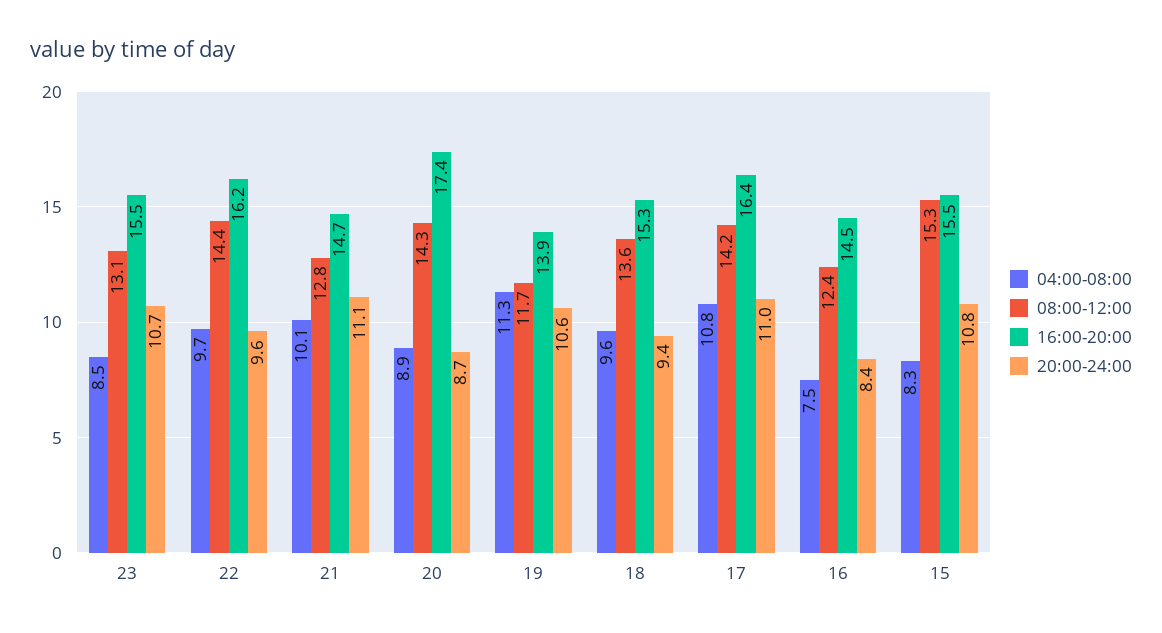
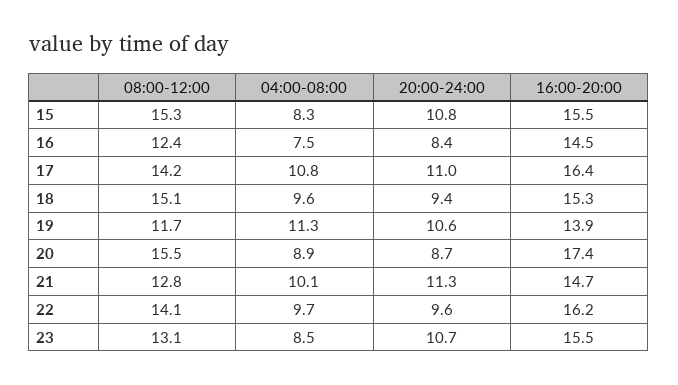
08:00-12:00, 22: 14.4 -> 14.1
20:00-24:00, 21: 11.1 -> 11.3
08:00-12:00, 20: 14.3 -> 15.5
08:00-12:00, 18: 13.6 -> 15.1

